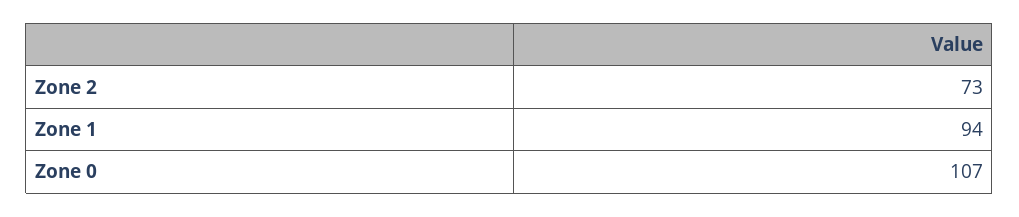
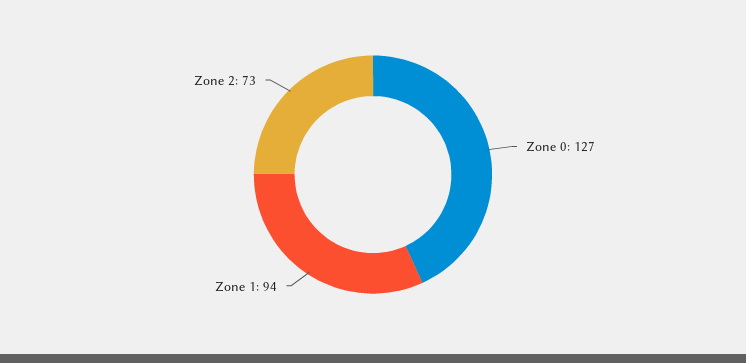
Zone 0: 107 -> 127

